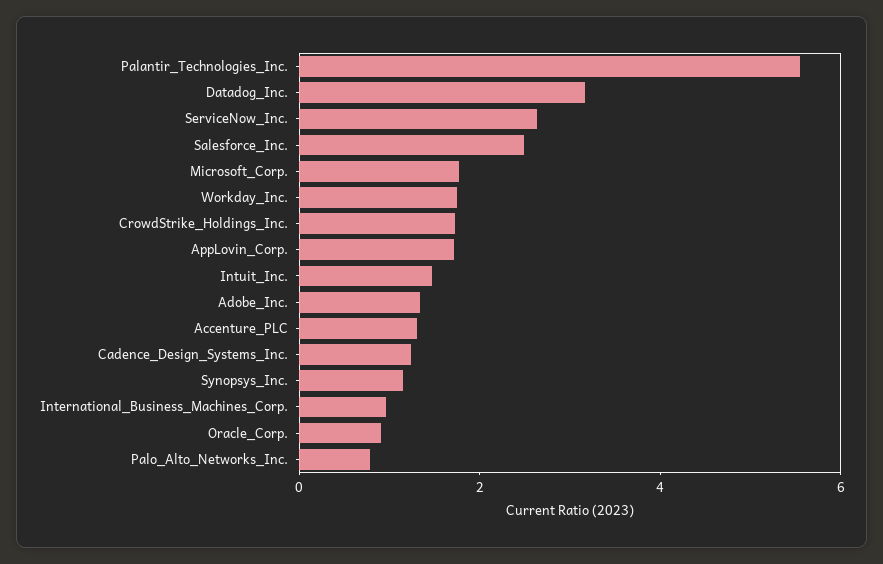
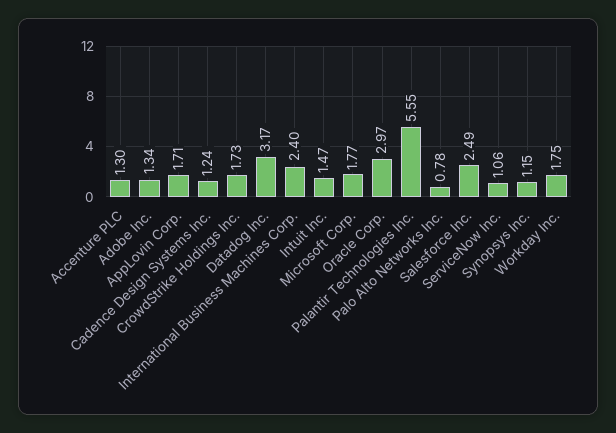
ServiceNow_Inc.: 2.5 -> 1.06
International_Business_Machines_Corp.: 1 -> 2.4
Oracle_Corp.: 1 -> 2.97

